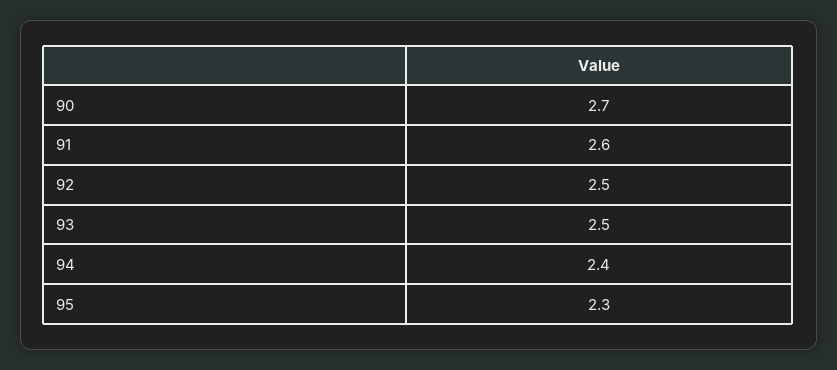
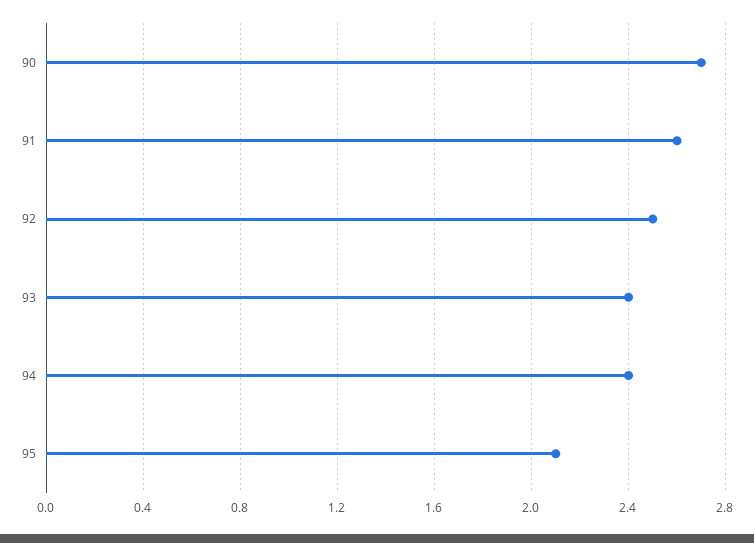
93: 2.5 -> 2.4
95: 2.3 -> 2.1

